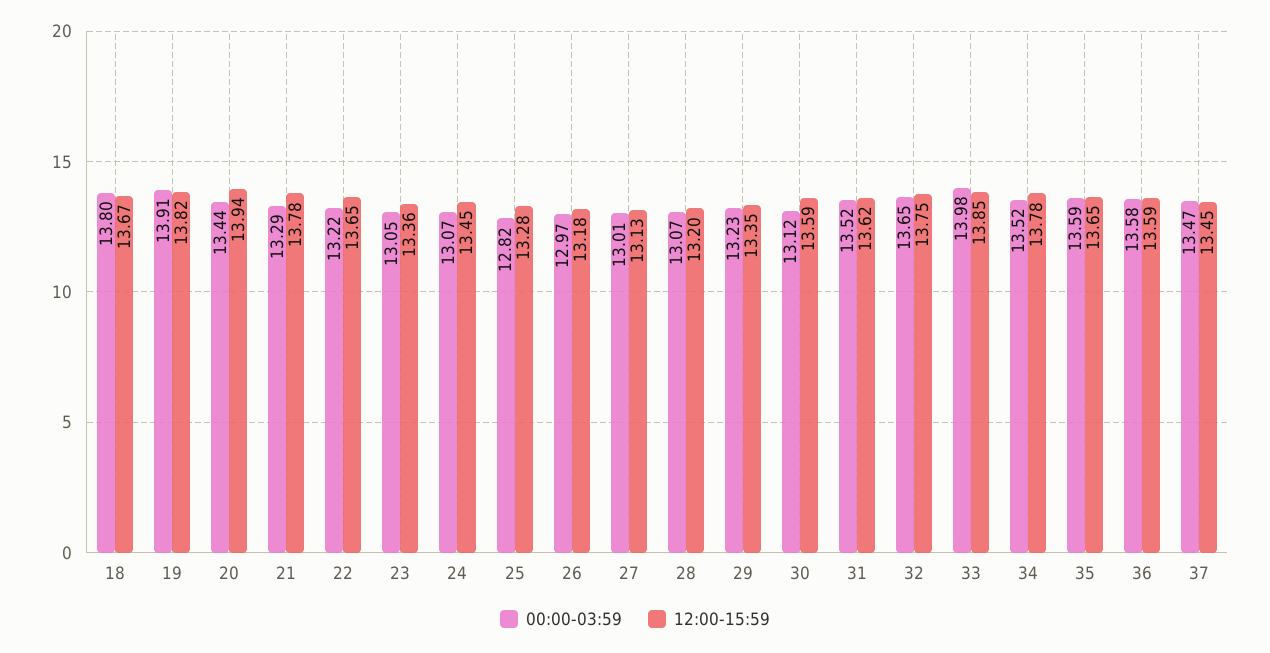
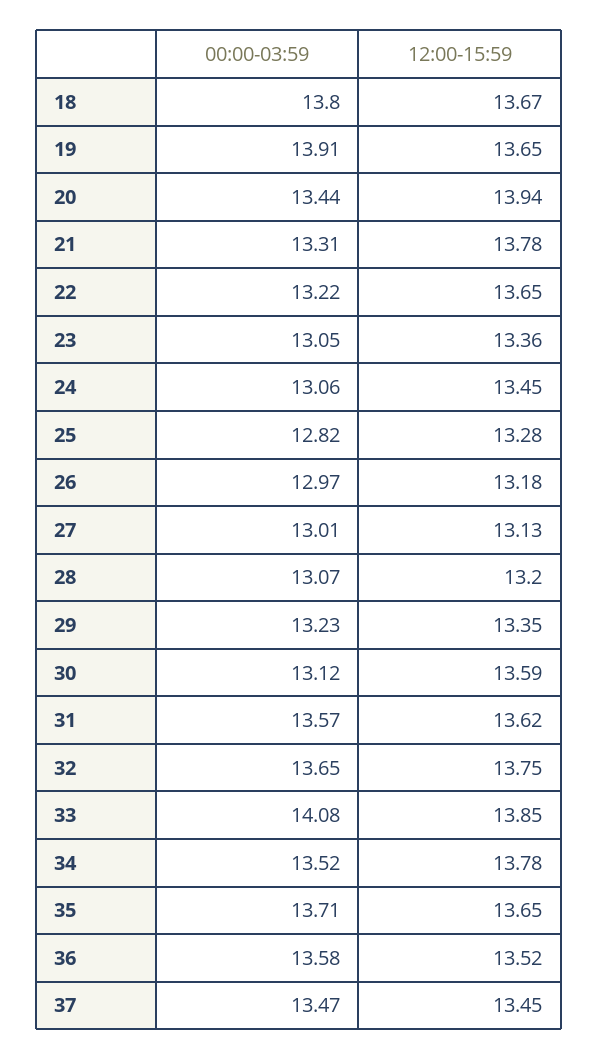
12:00-15:59, 19: 13.82 -> 13.65
00:00-03:59, 21: 13.29 -> 13.31
00:00-03:59, 24: 13.07 -> 13.06
00:00-03:59, 31: 13.52 -> 13.57
00:00-03:59, 33: 13.98 -> 14.08
00:00-03:59, 35: 13.59 -> 13.71
12:00-15:59, 36: 13.59 -> 13.52

